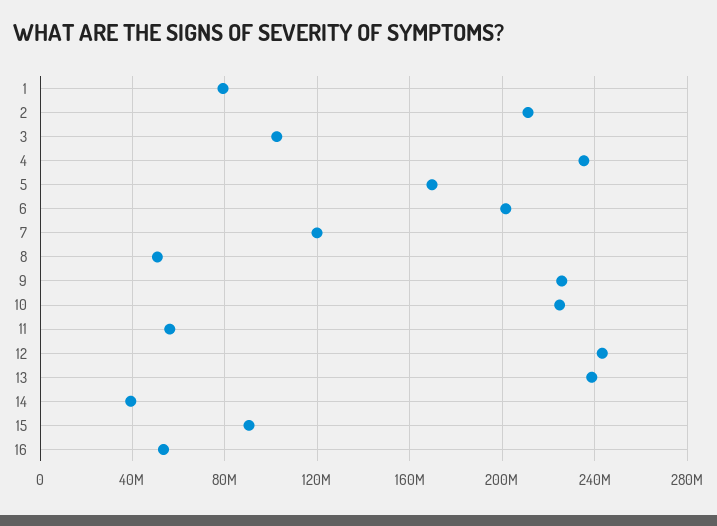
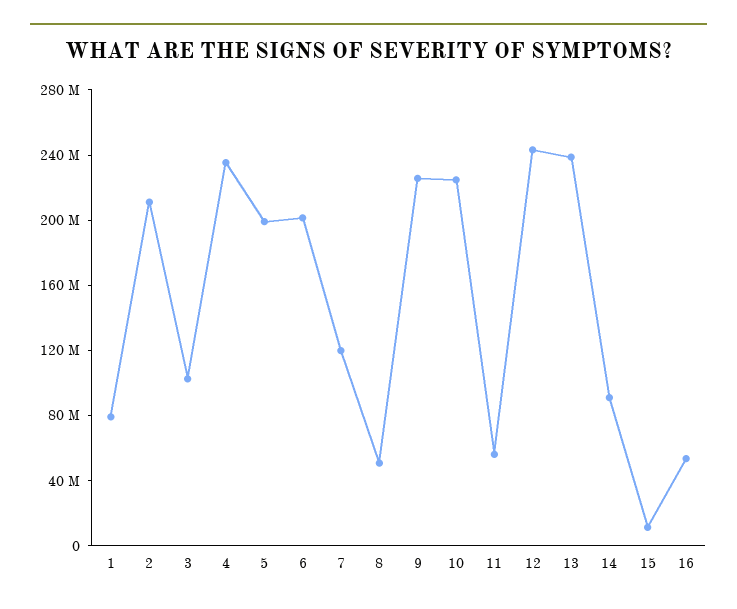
5: 170000000 -> 200000000
14: 40000000 -> 90000000
15: 90000000 -> 10000000

